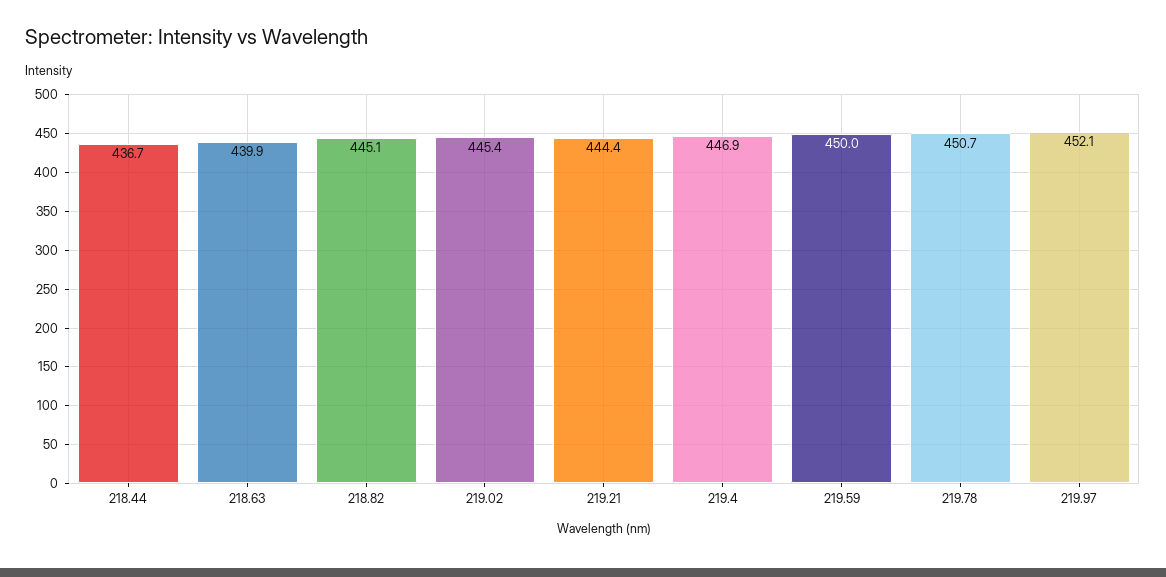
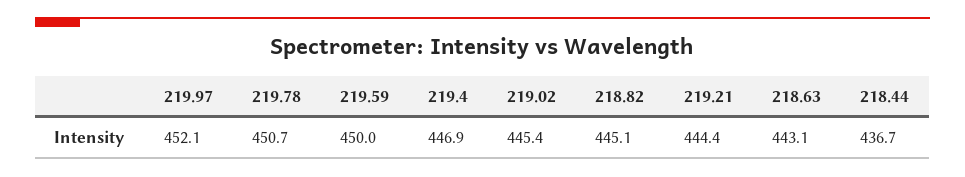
218.63: 439.9 -> 443.1

